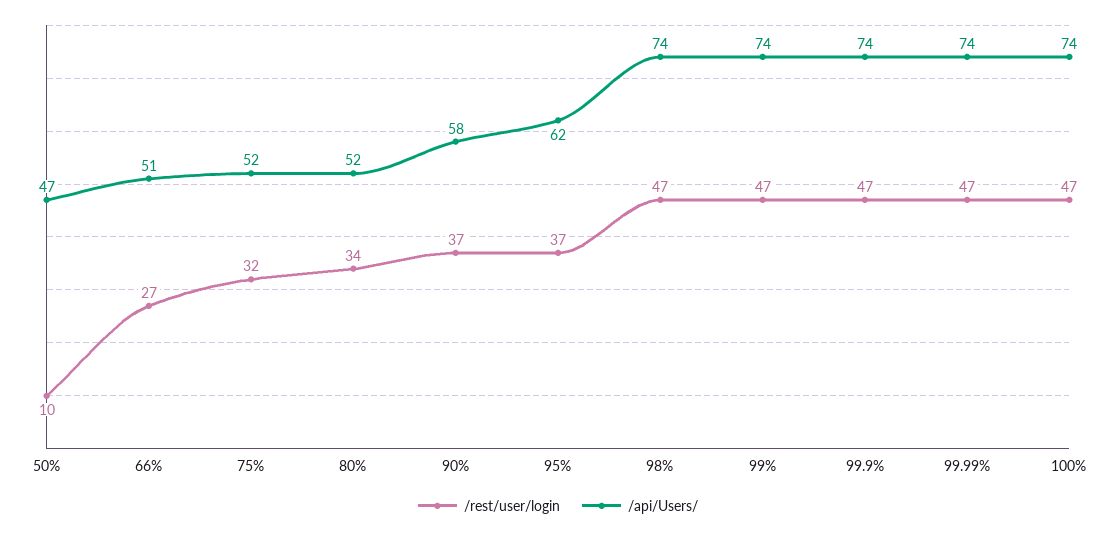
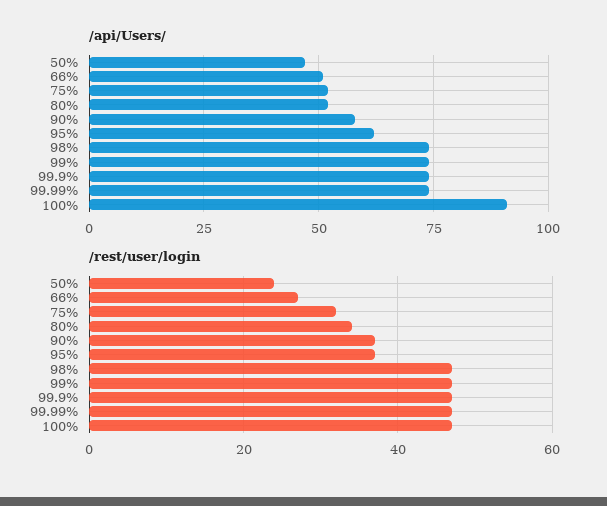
/rest/user/login, 50%: 10 -> 25
/api/Users/, 100%: 74 -> 90

